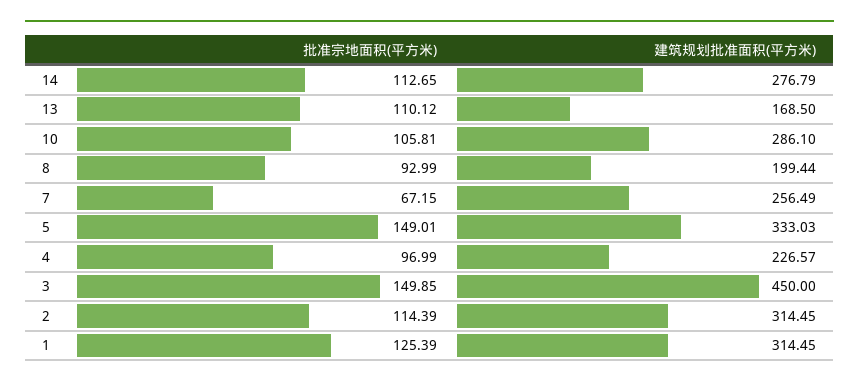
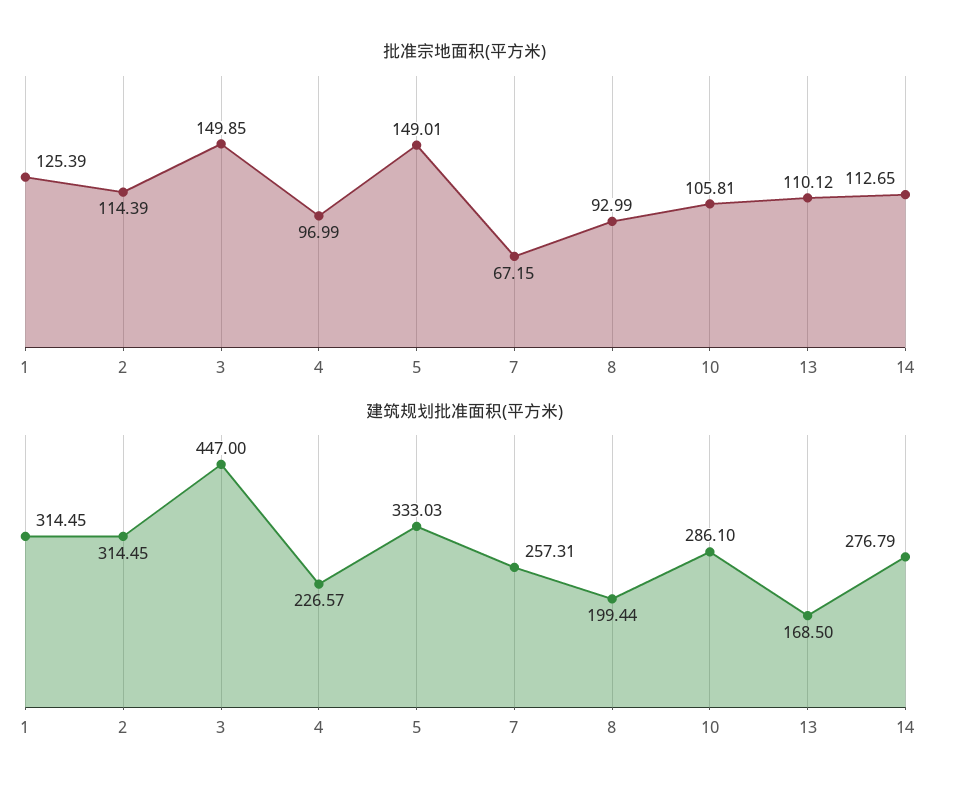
建筑规划批准面积(平方米), 7: 256.49 -> 257.31
建筑规划批准面积(平方米), 3: 450 -> 447

